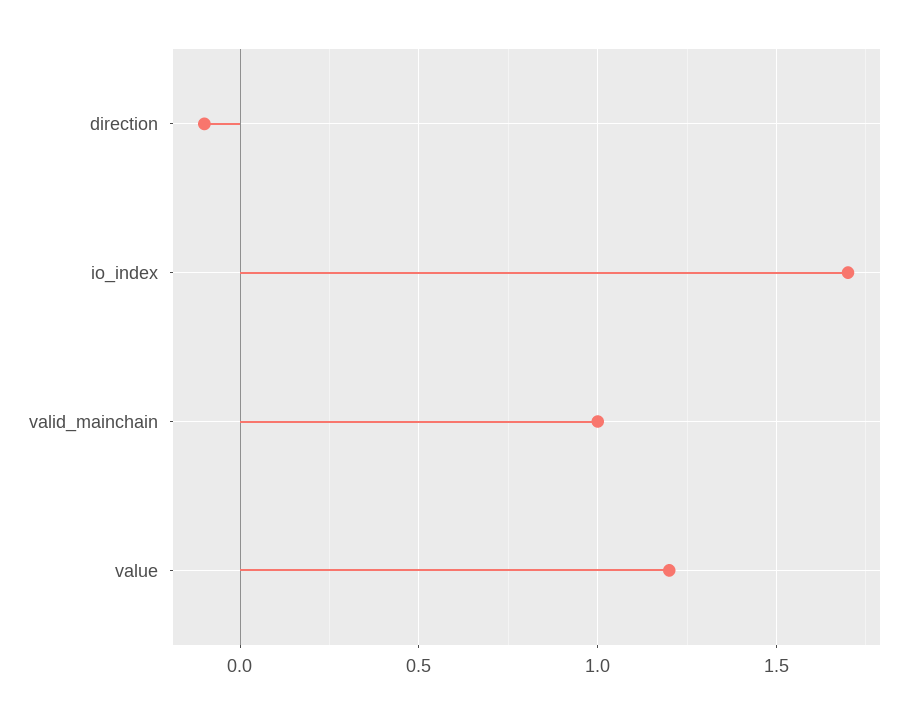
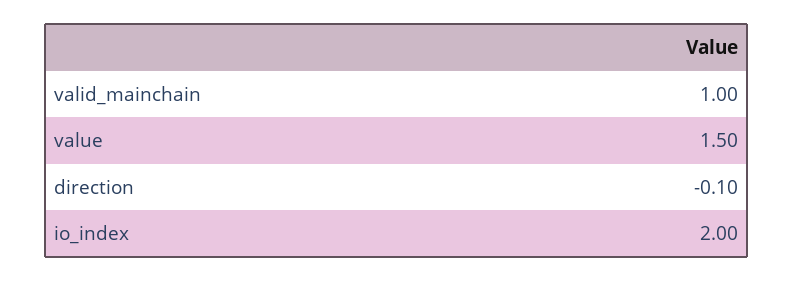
io_index: 1.7 -> 2
value: 1.2 -> 1.5

